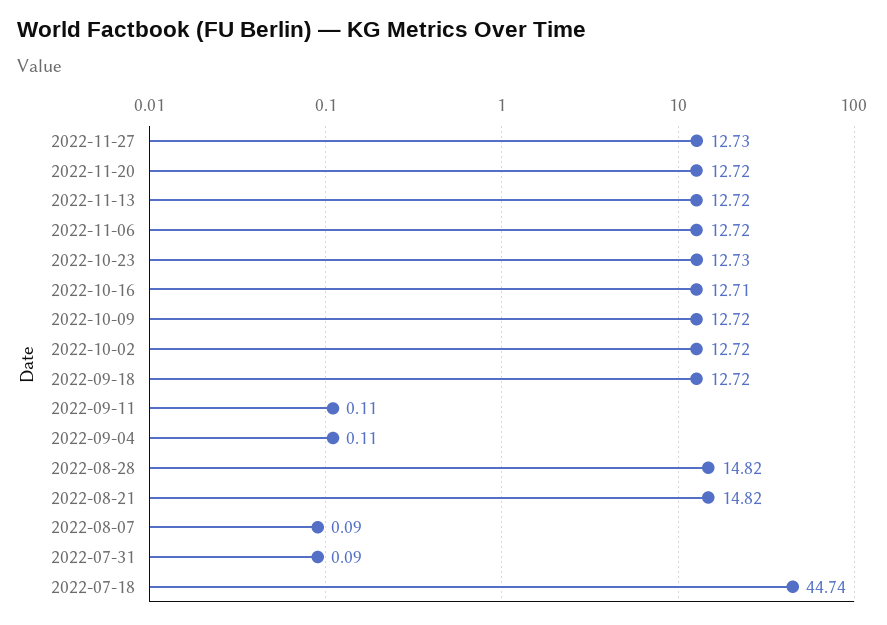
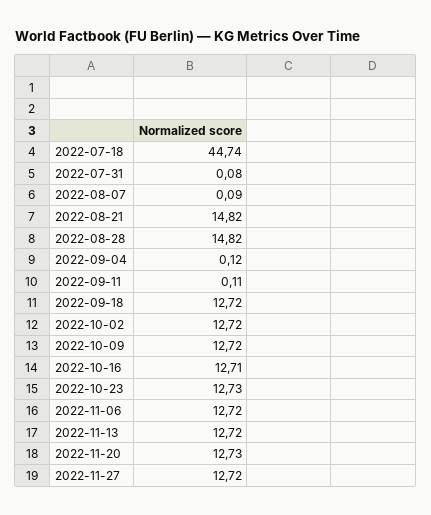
2022-11-27: 12.73 -> 12.72
2022-11-20: 12.72 -> 12.73
2022-09-04: 0.11 -> 0.12
2022-07-31: 0.09 -> 0.08

